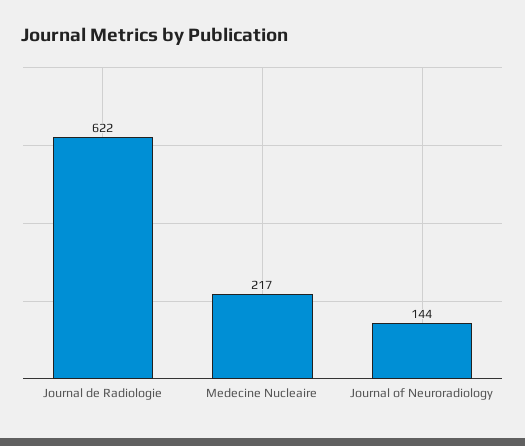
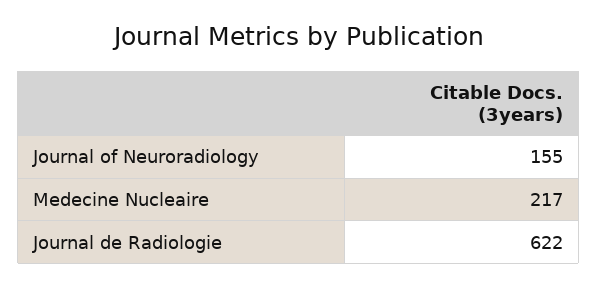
Journal of Neuroradiology: 144 -> 155

